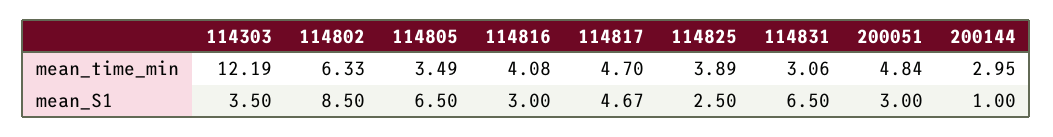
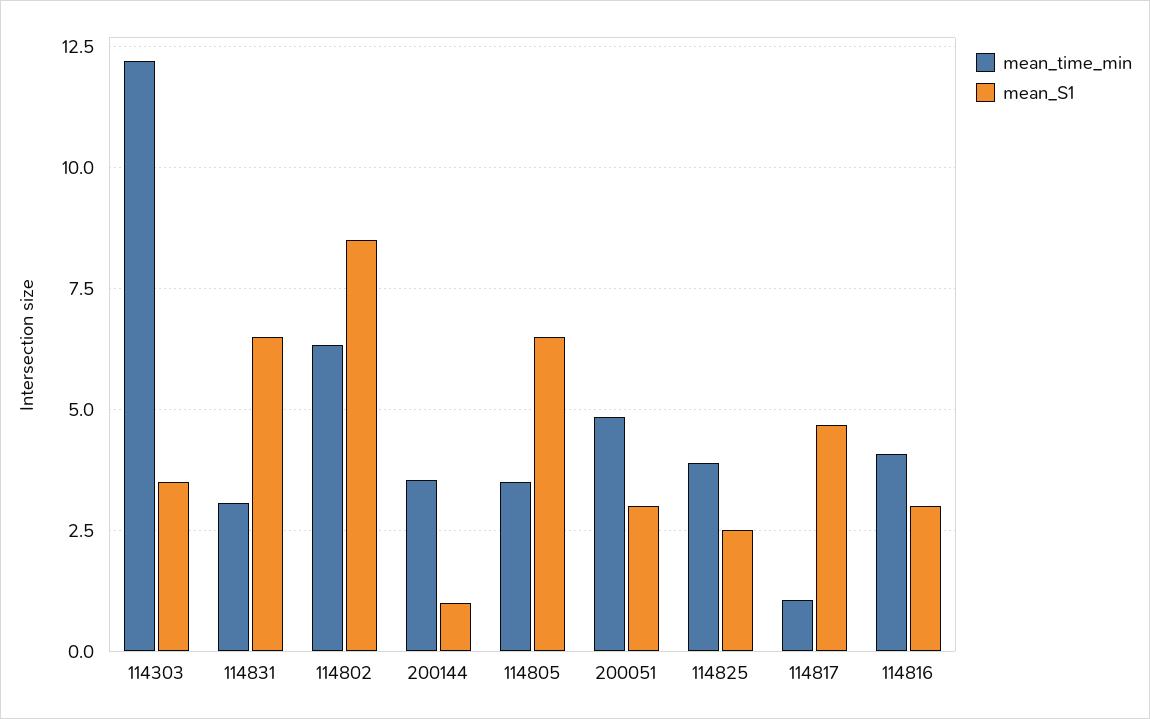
mean_time_min, 114817: 4.7 -> 1
mean_time_min, 200144: 2.95 -> 3.5

